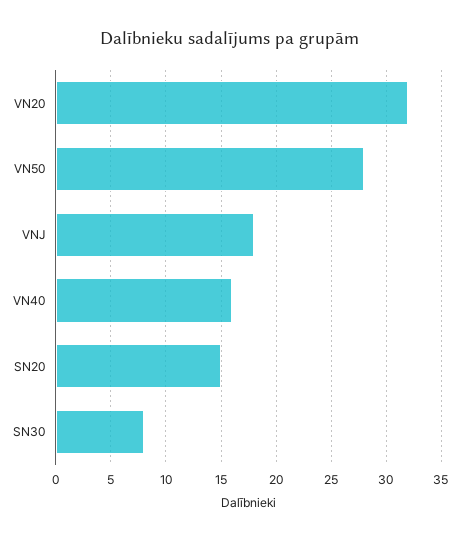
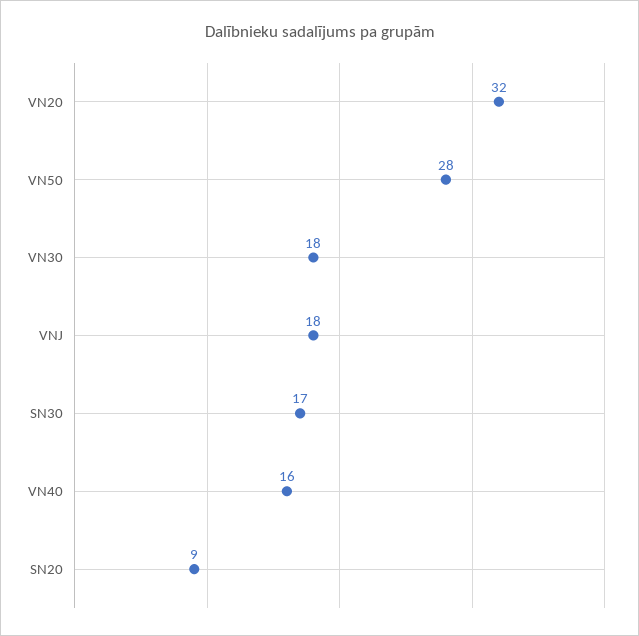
SN20: 15 -> 9
SN30: 8 -> 17
VN30: none -> 18

